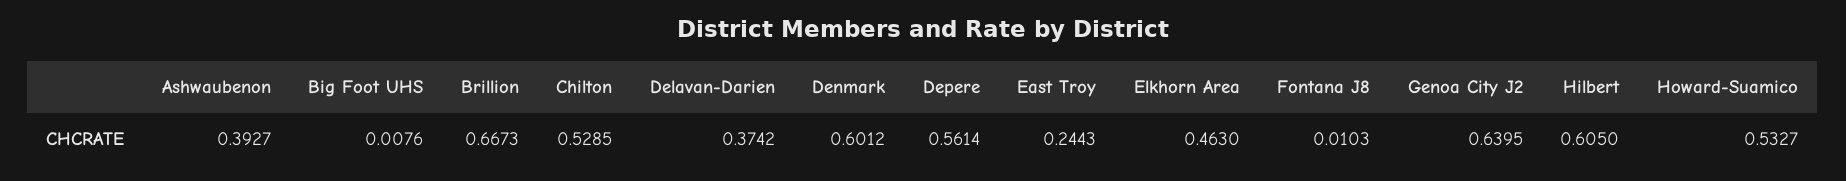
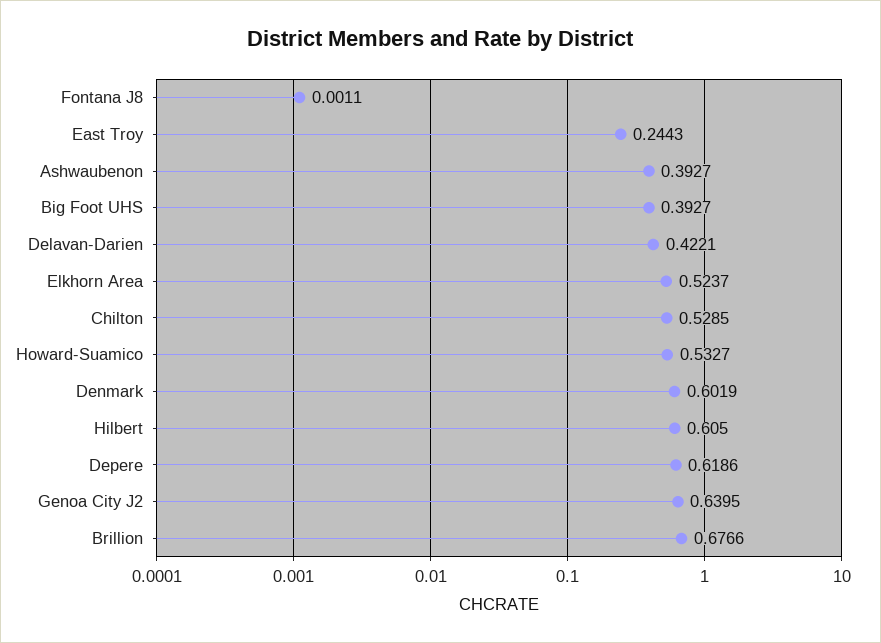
Big Foot UHS: 0.0076 -> 0.3927
Brillion: 0.6673 -> 0.6766
Delavan-Darien: 0.3742 -> 0.4221
Denmark: 0.6012 -> 0.6019
Depere: 0.5614 -> 0.6186
Elkhorn Area: 0.463 -> 0.5237
Fontana J8: 0.0103 -> 0.0011

